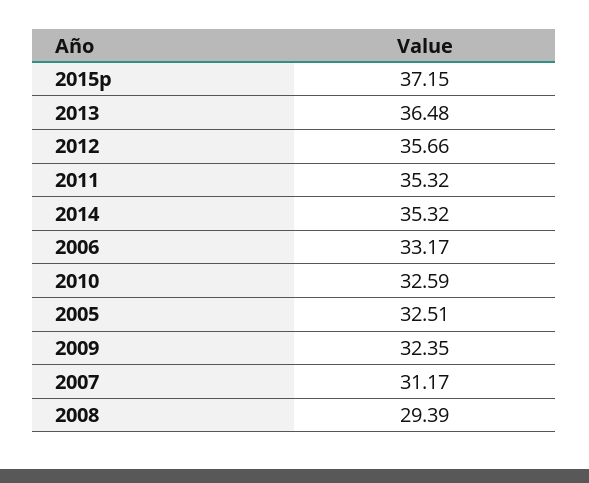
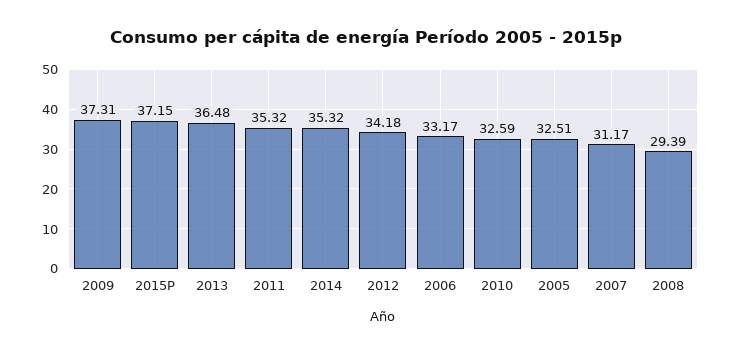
2012: 35.66 -> 34.18
2009: 32.35 -> 37.31

